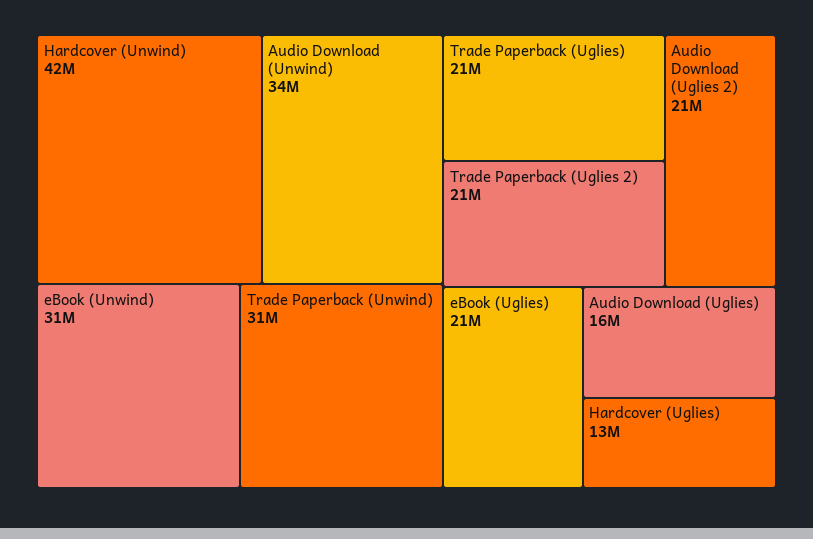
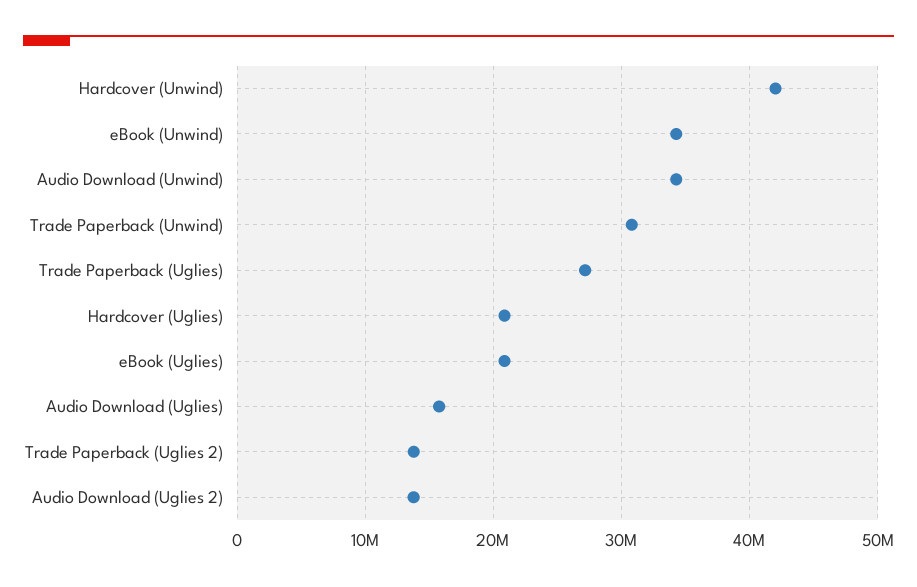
eBook (Unwind): 31000000 -> 34000000
Trade Paperback (Uglies): 21000000 -> 27000000
Trade Paperback (Uglies 2): 21000000 -> 14000000
Audio Download (Uglies 2): 21000000 -> 14000000
Hardcover (Uglies): 13000000 -> 21000000

